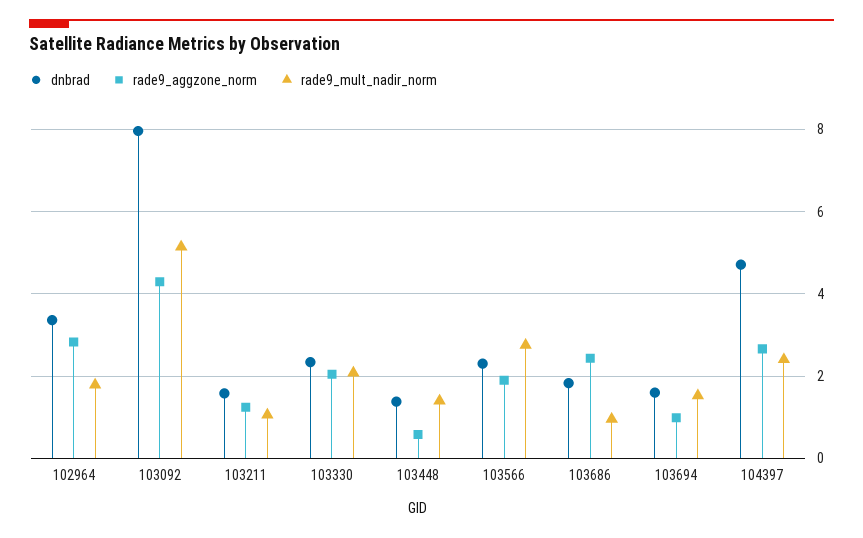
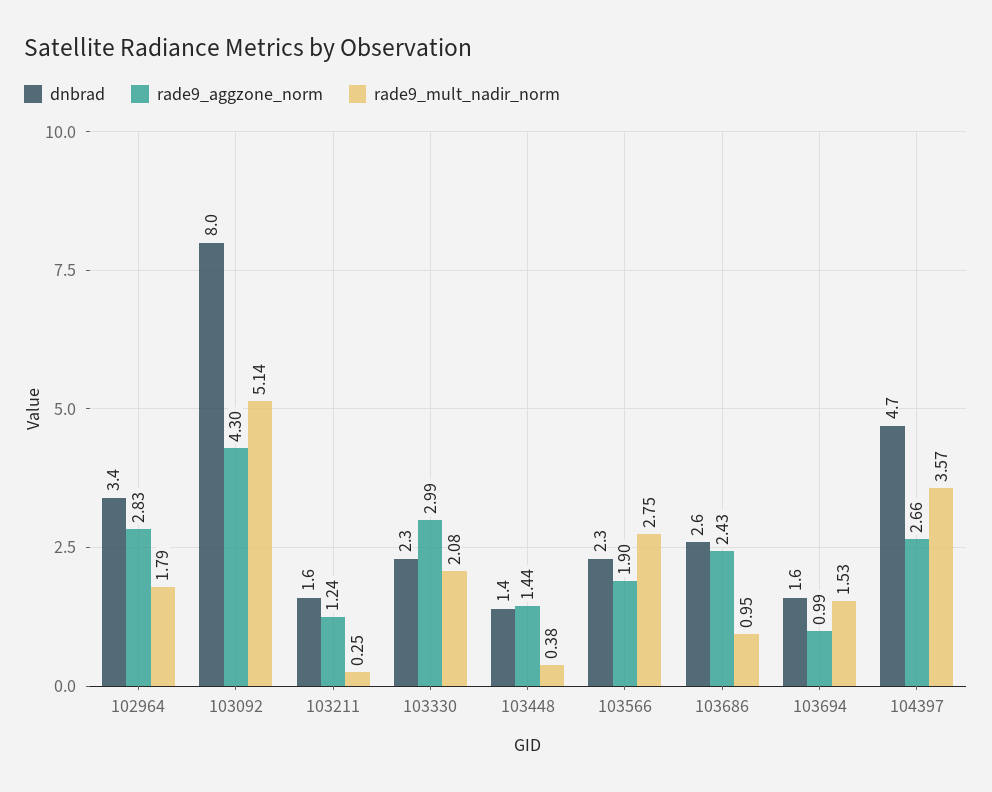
rade9_mult_nadir_norm, 103211: 1 -> 0.25
rade9_aggzone_norm, 103330: 2 -> 2.99
rade9_aggzone_norm, 103448: 0.6 -> 1.44
rade9_mult_nadir_norm, 103448: 1.4 -> 0.38
dnbrad, 103686: 1.8 -> 2.6
rade9_mult_nadir_norm, 104397: 2.4 -> 3.57

